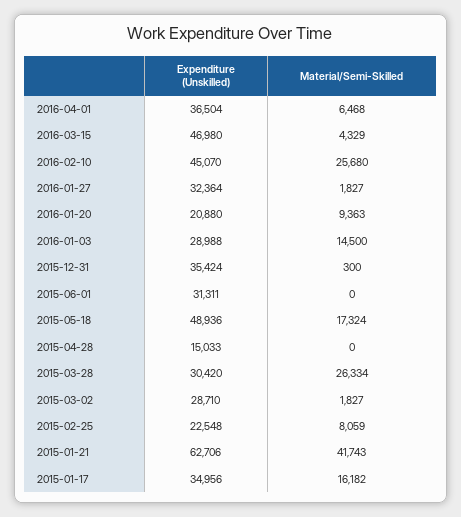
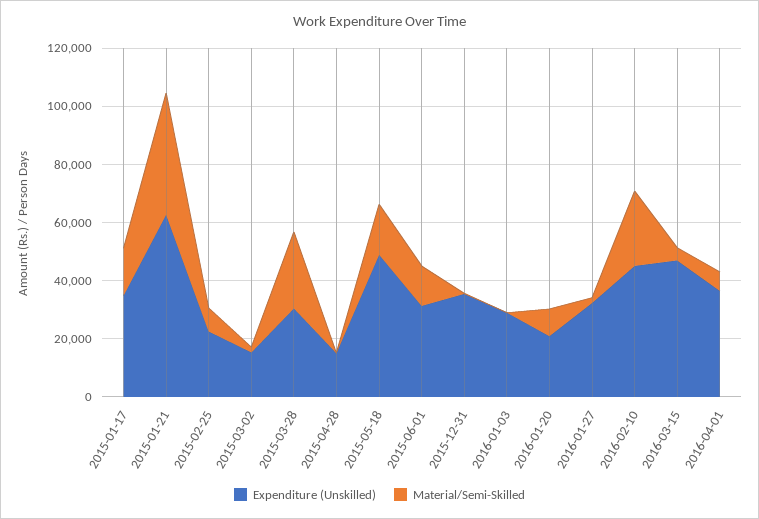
Material/Semi-Skilled, 2016-01-03: 14500 -> 0
Material/Semi-Skilled, 2015-06-01: 0 -> 15000
Expenditure (Unskilled), 2015-03-02: 28710 -> 15000

